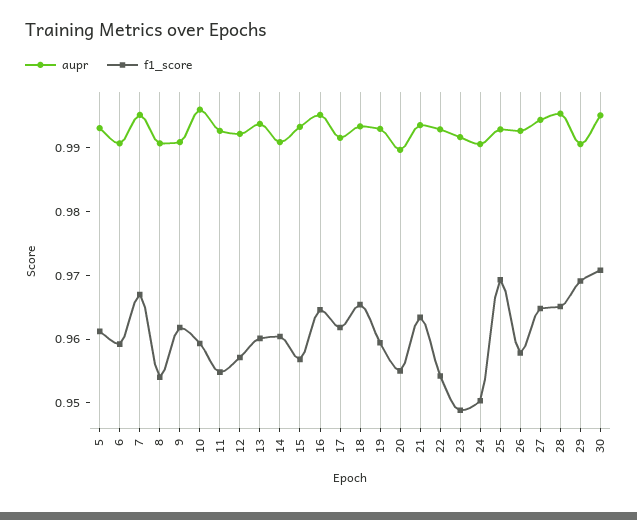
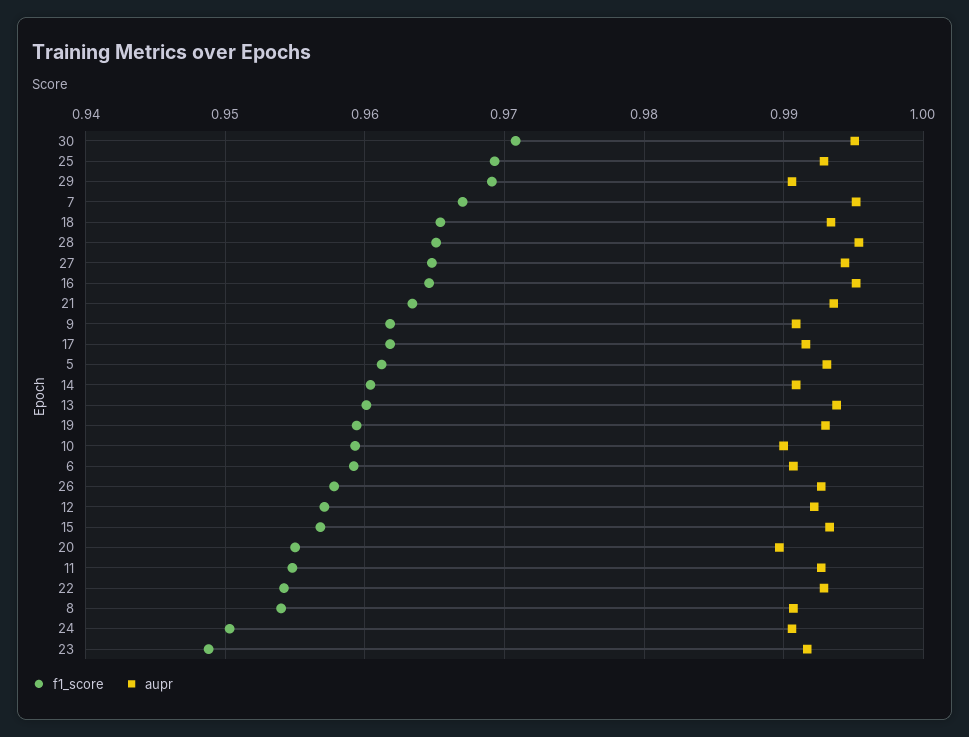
aupr, 10: 0.996 -> 0.99

